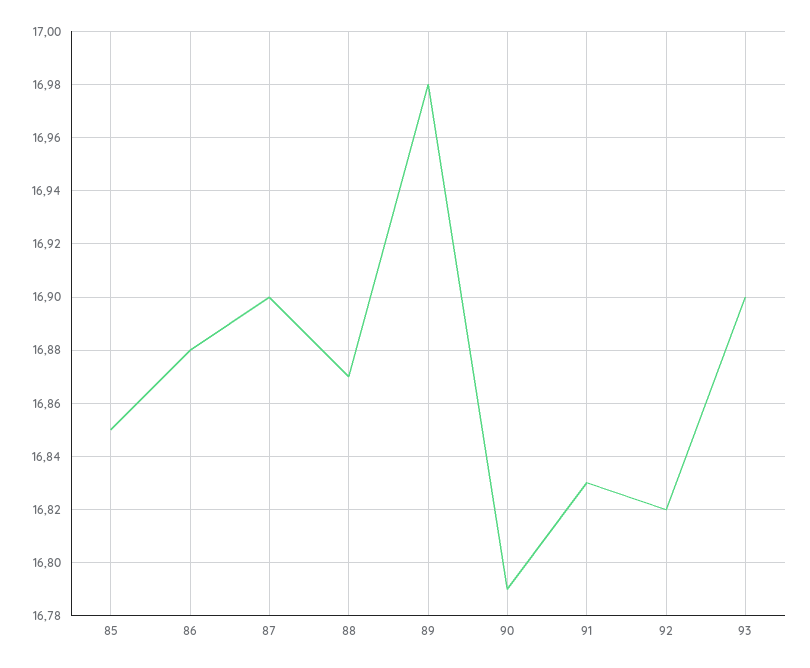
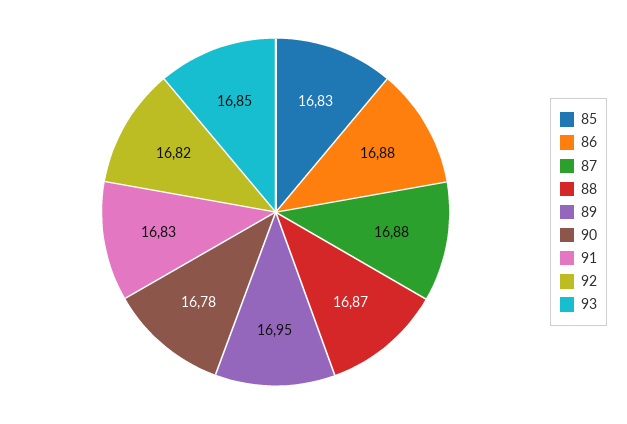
85: 16.85 -> 16.83
87: 16.9 -> 16.88
89: 16.98 -> 16.95
90: 16.79 -> 16.78
93: 16.9 -> 16.85

